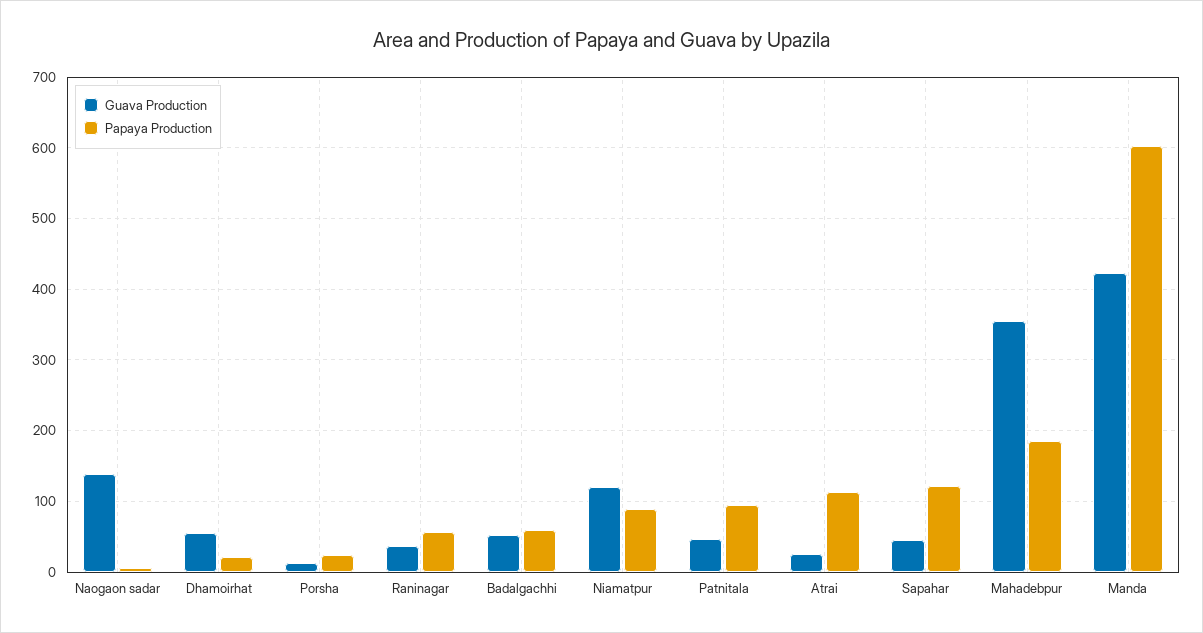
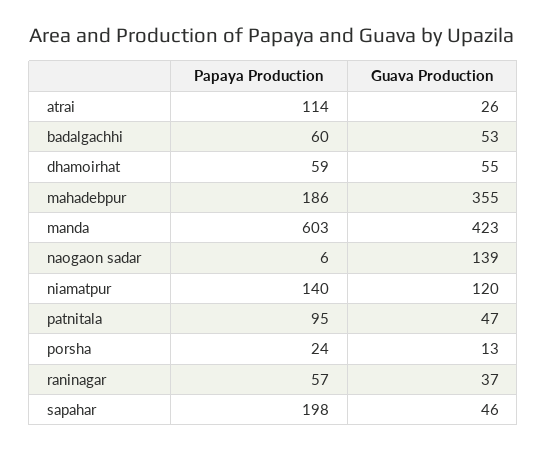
Papaya Production, Dhamoirhat: 20 -> 59
Papaya Production, Niamatpur: 90 -> 140
Papaya Production, Sapahar: 120 -> 198

